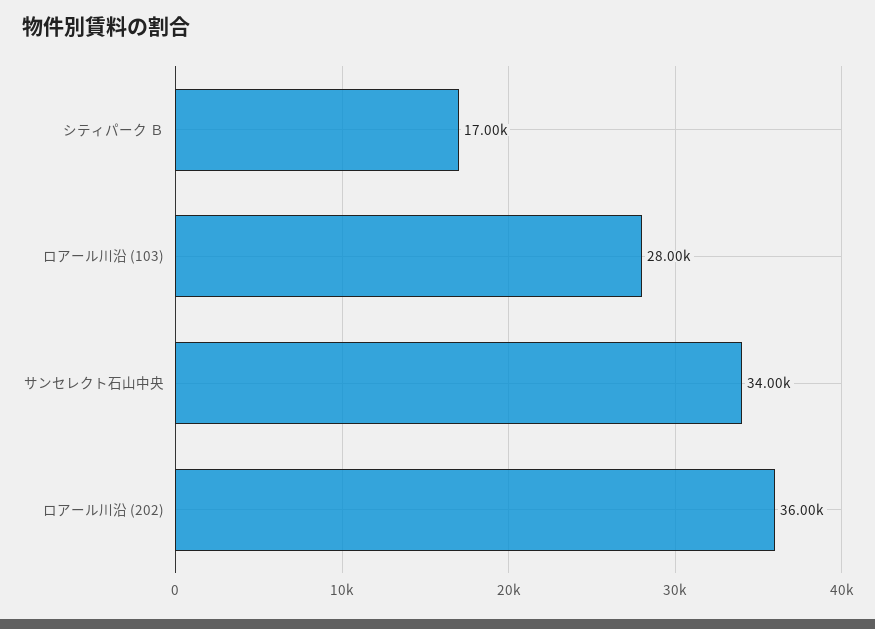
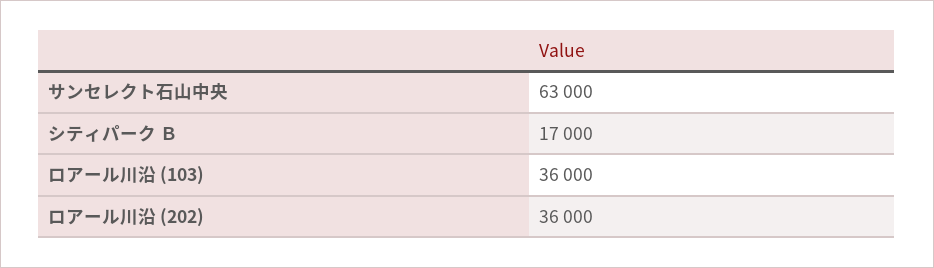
ロアール川沿 (103): 28000 -> 36000
サンセレクト石山中央: 34000 -> 63000

